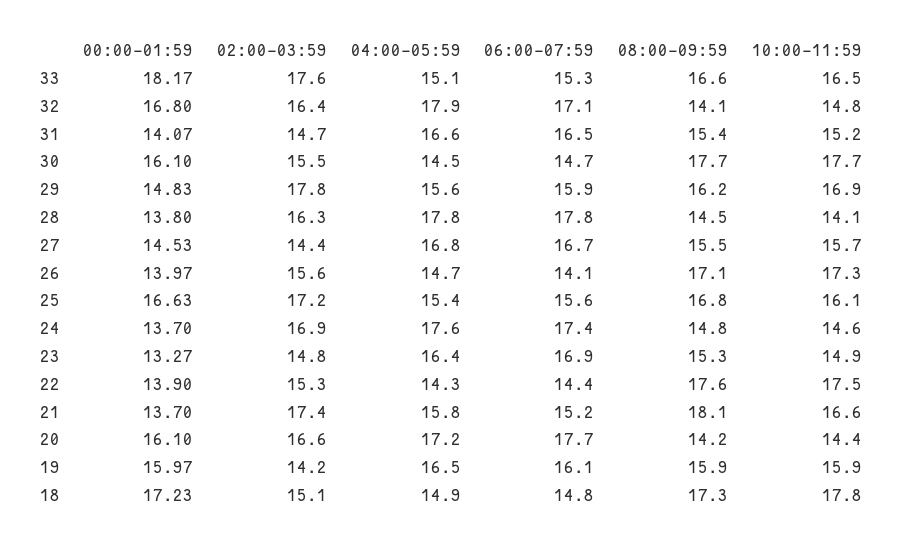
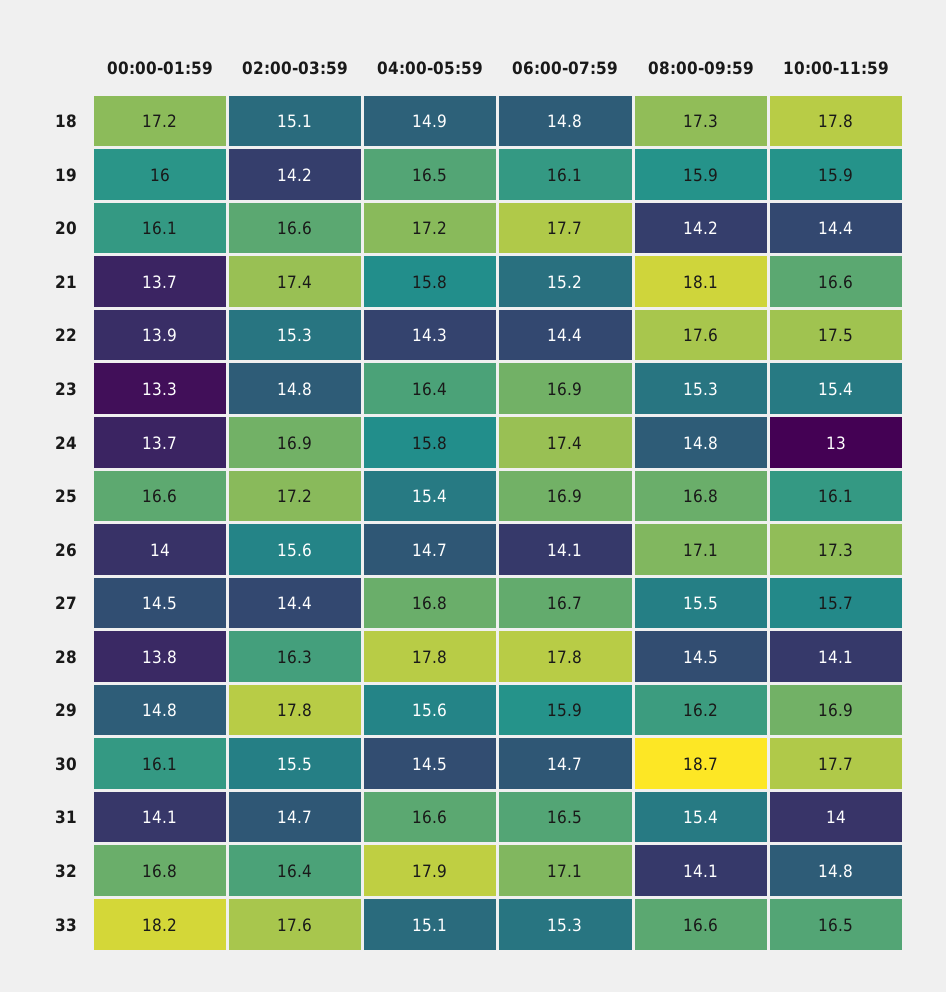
10:00-11:59, 31: 15.2 -> 14
08:00-09:59, 30: 17.7 -> 18.7
06:00-07:59, 25: 15.6 -> 16.9
04:00-05:59, 24: 17.6 -> 15.8
10:00-11:59, 24: 14.6 -> 13
10:00-11:59, 23: 14.9 -> 15.4

